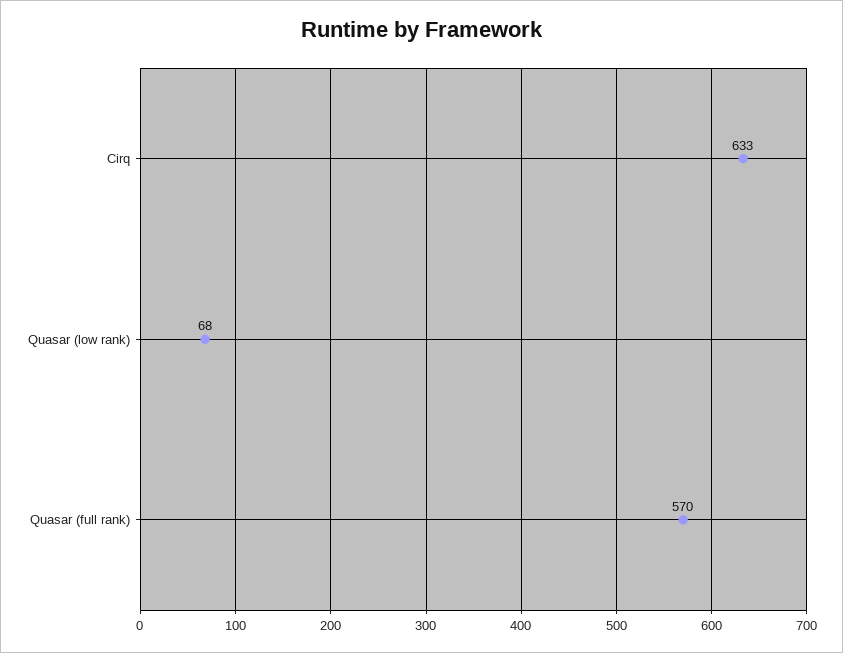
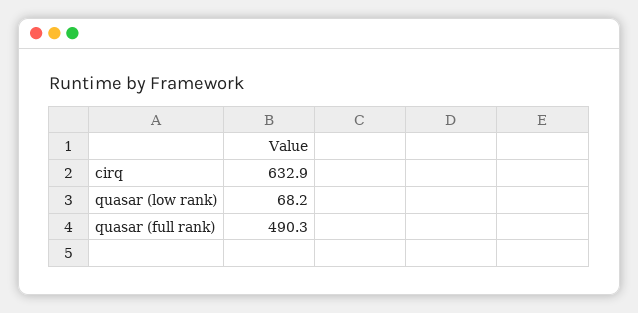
Quasar (full rank): 570 -> 490.3

